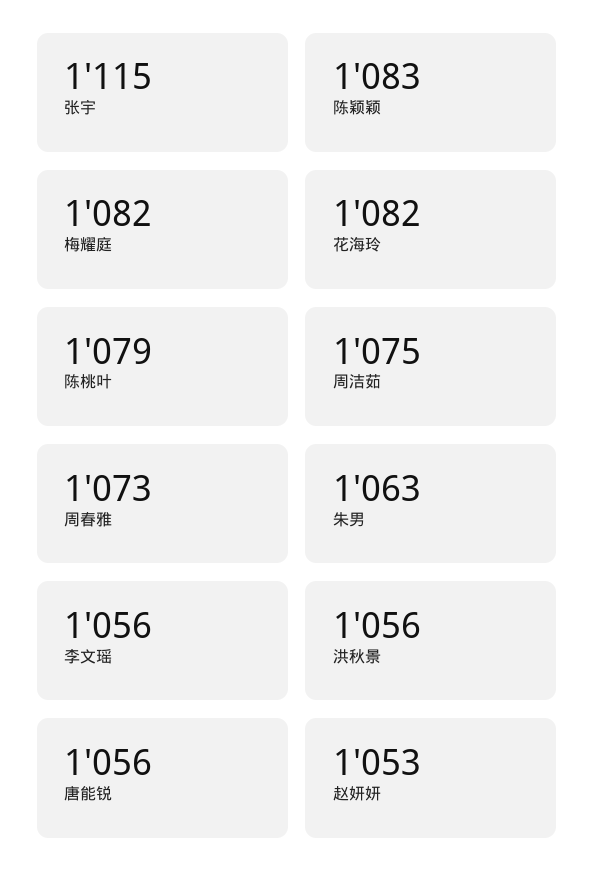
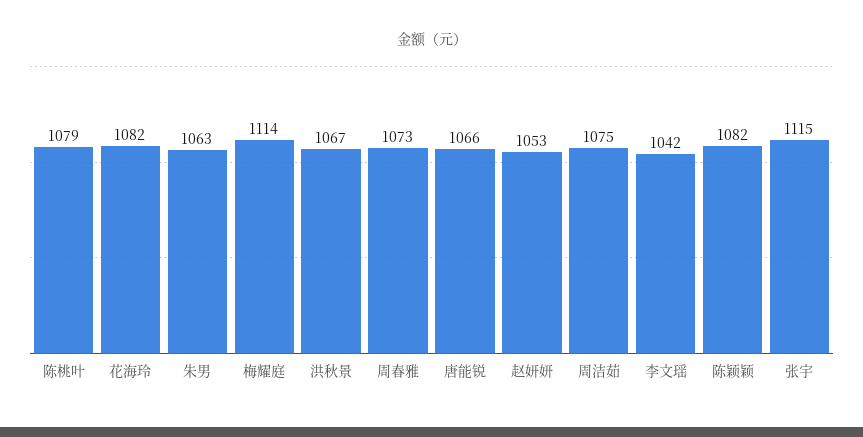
陈颖颖: 1083 -> 1082
梅耀庭: 1082 -> 1114
李文瑶: 1056 -> 1042
洪秋景: 1056 -> 1067
唐能锐: 1056 -> 1066

